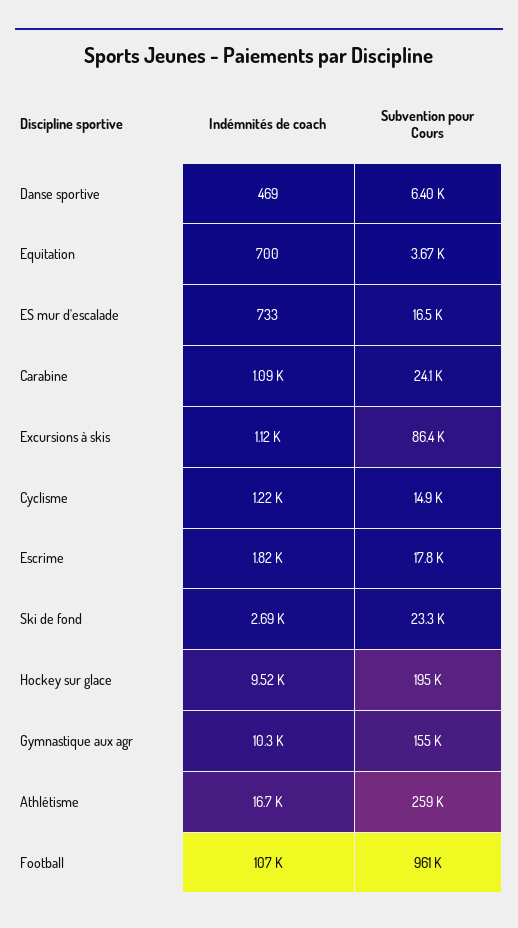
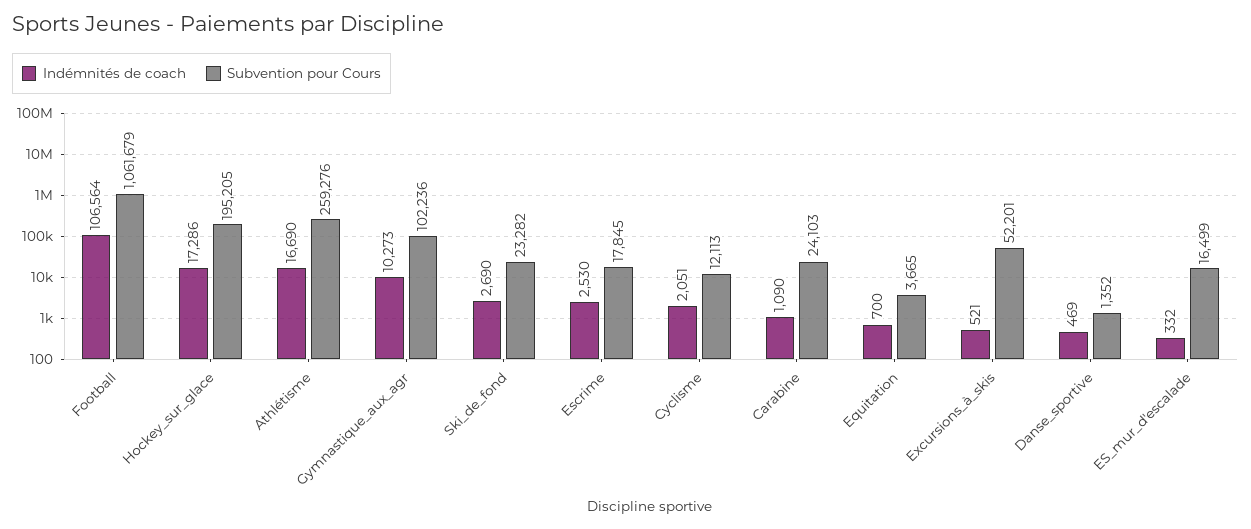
Subvention pour Cours, Danse sportive: 6400 -> 1352
Indémnités de coach, ES mur d'escalade: 733 -> 332
Indémnités de coach, Excursions à skis: 1120 -> 521
Subvention pour Cours, Excursions à skis: 86400 -> 52201
Indémnités de coach, Cyclisme: 1220 -> 2051
Subvention pour Cours, Cyclisme: 14900 -> 12113
Indémnités de coach, Escrime: 1820 -> 2530
Indémnités de coach, Hockey sur glace: 9520 -> 17286
Subvention pour Cours, Gymnastique aux agr: 155000 -> 102236
Subvention pour Cours, Football: 961000 -> 1061679

